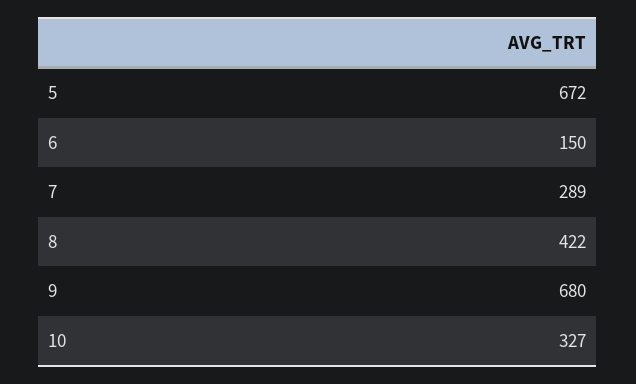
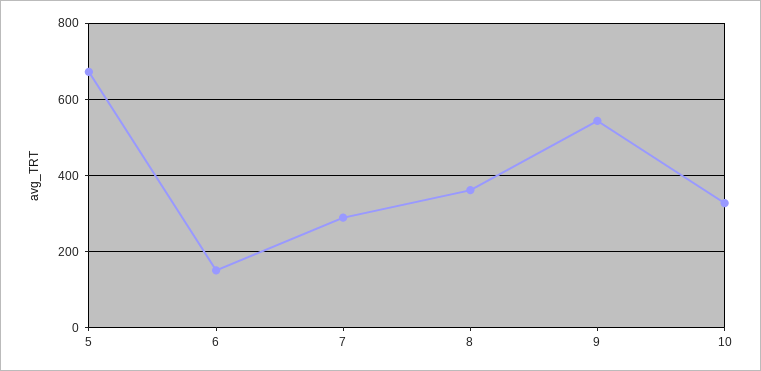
8: 422 -> 360
9: 680 -> 540

